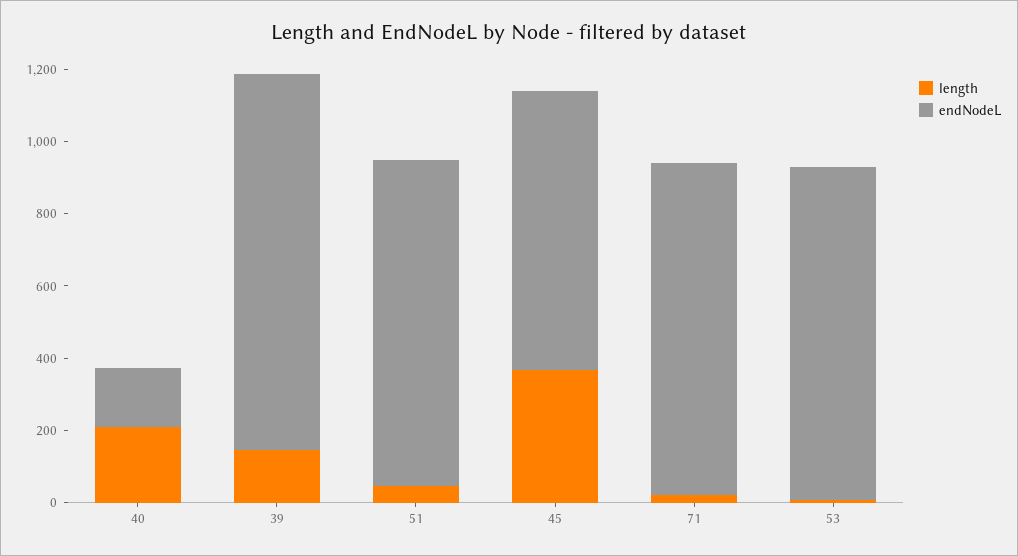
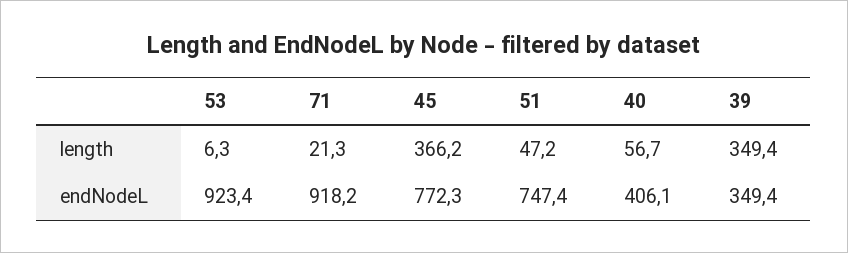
length, 40: 200 -> 56.7
endNodeL, 40: 150 -> 406.1
length, 39: 150 -> 349.4
endNodeL, 39: 1050 -> 349.4
endNodeL, 51: 900 -> 747.4

